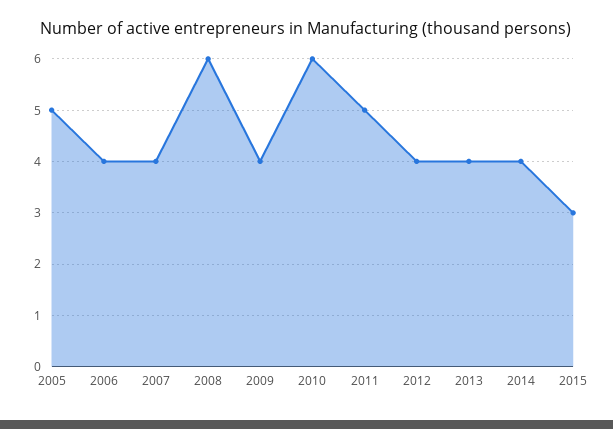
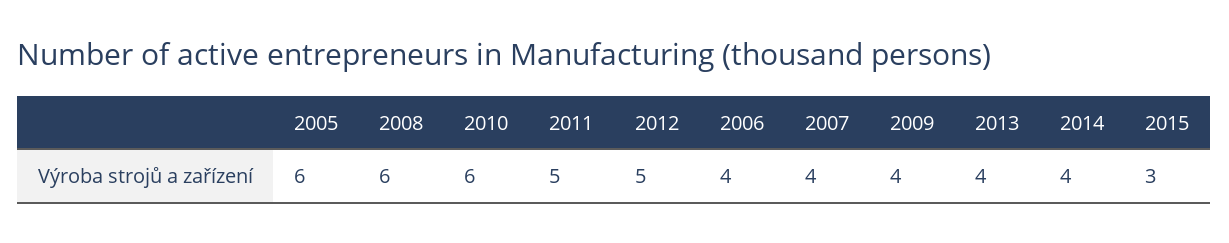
2005: 5 -> 6
2012: 4 -> 5

